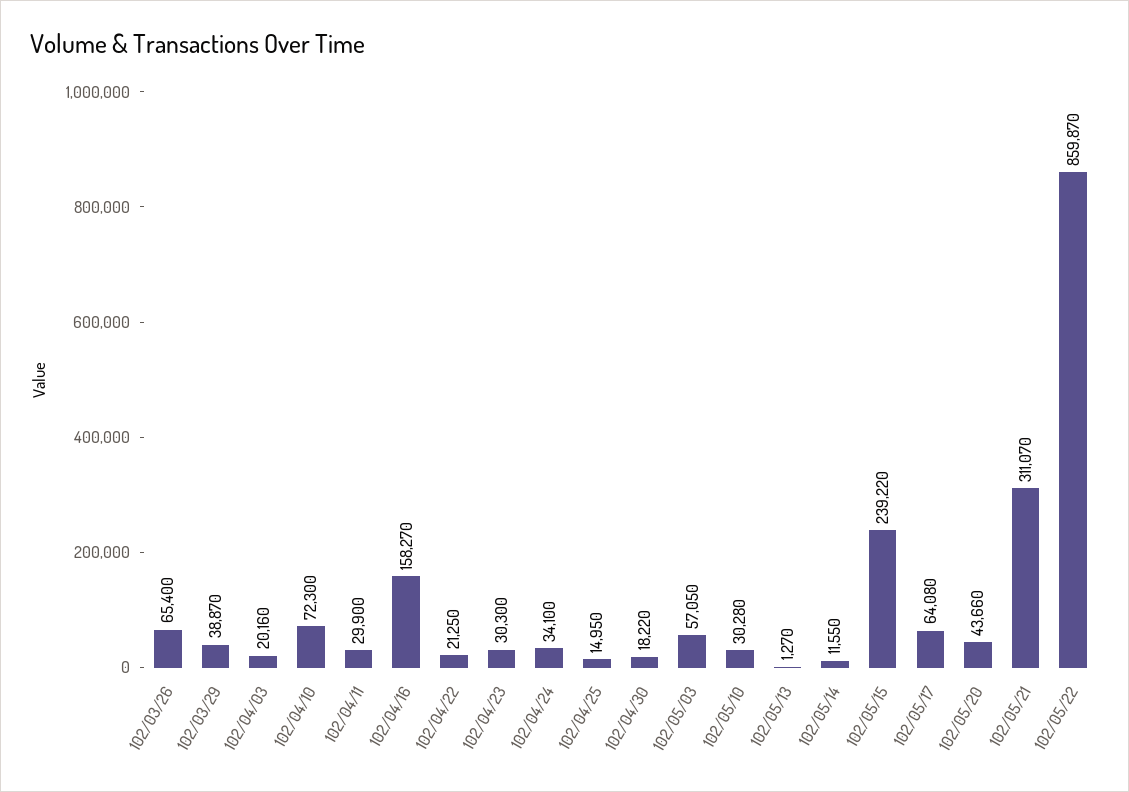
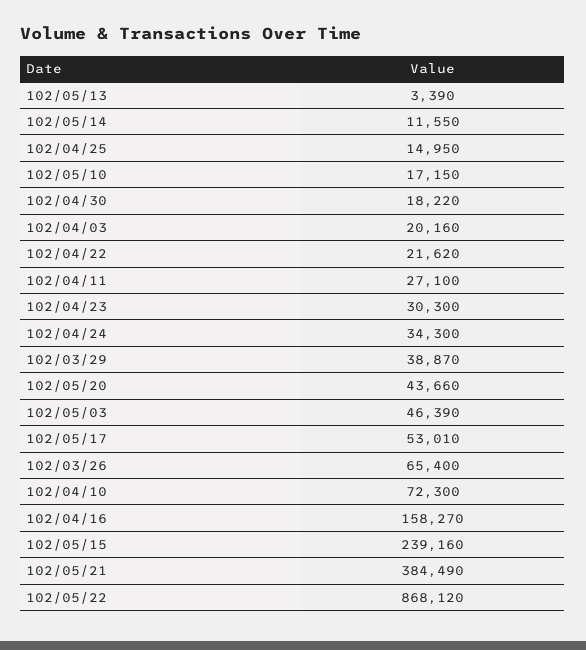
102/04/11: 29900 -> 27100
102/04/22: 21250 -> 21620
102/04/24: 34100 -> 34300
102/05/03: 57050 -> 46390
102/05/10: 30280 -> 17150
102/05/13: 1270 -> 3390
102/05/15: 239220 -> 239160
102/05/17: 64080 -> 53010
102/05/21: 311070 -> 384490
102/05/22: 859870 -> 868120

